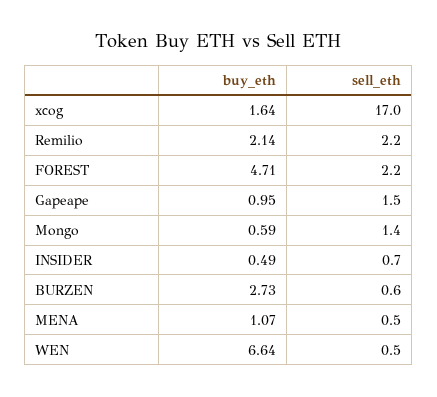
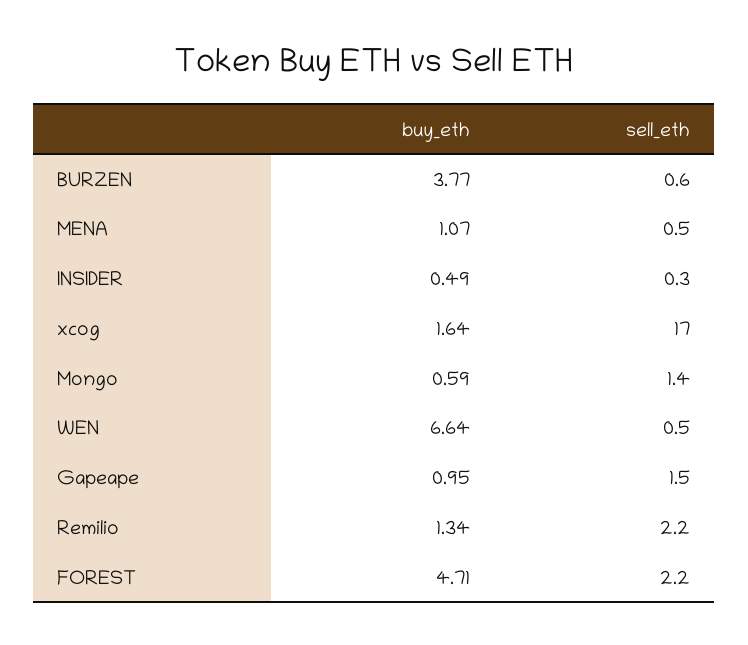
buy_eth, Remilio: 2.14 -> 1.34
sell_eth, INSIDER: 0.7 -> 0.3
buy_eth, BURZEN: 2.73 -> 3.77

